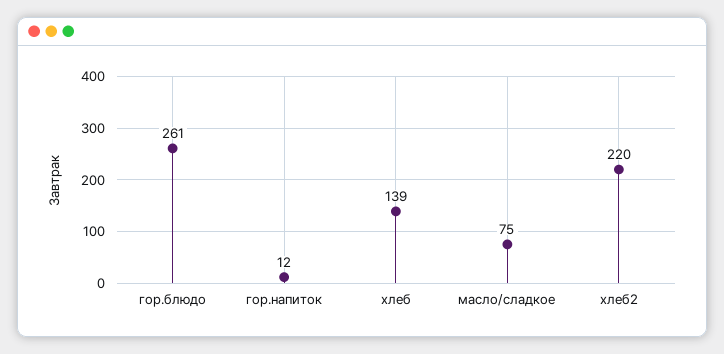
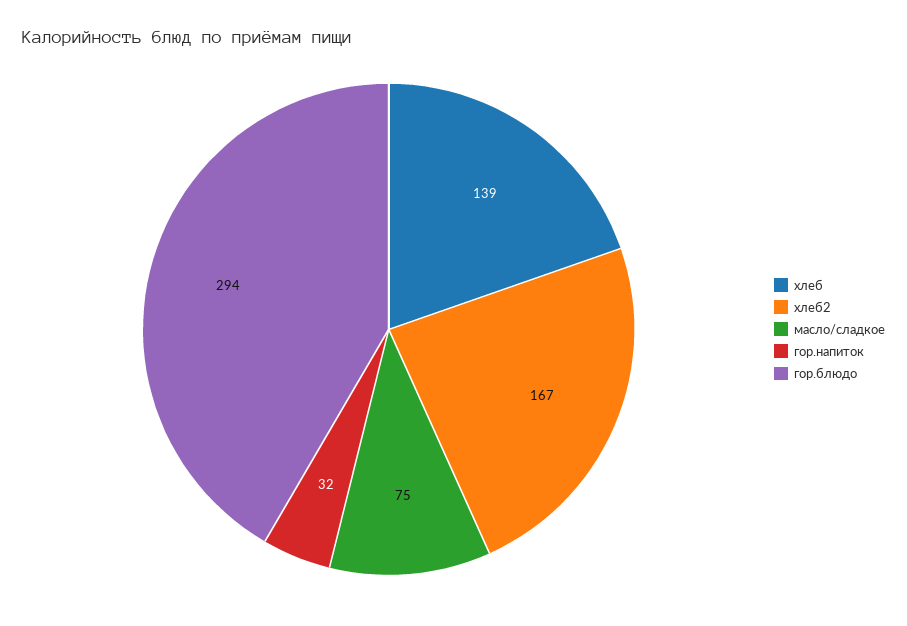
гор.блюдо: 261 -> 294
гор.напиток: 12 -> 32
хлеб2: 220 -> 167

